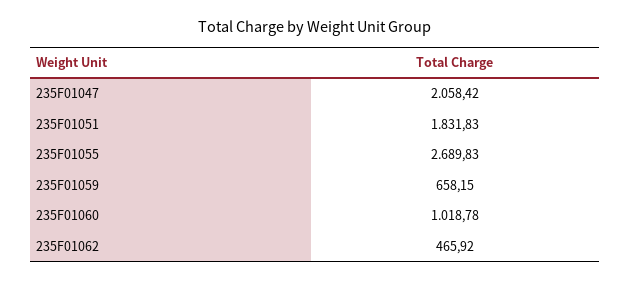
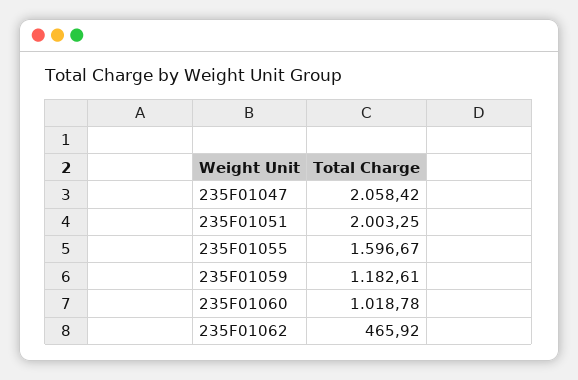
235F01051: 1831.83 -> 2003.25
235F01055: 2689.83 -> 1596.67
235F01059: 658.15 -> 1182.61

